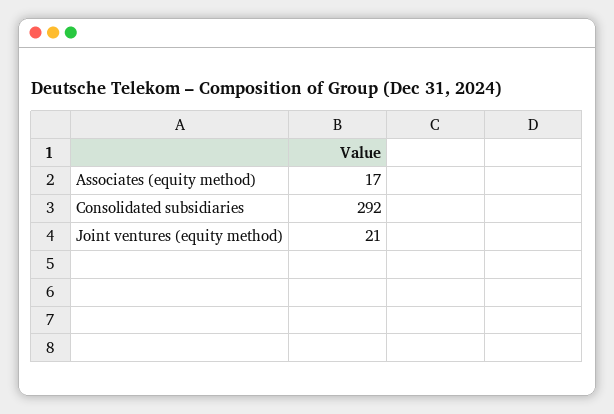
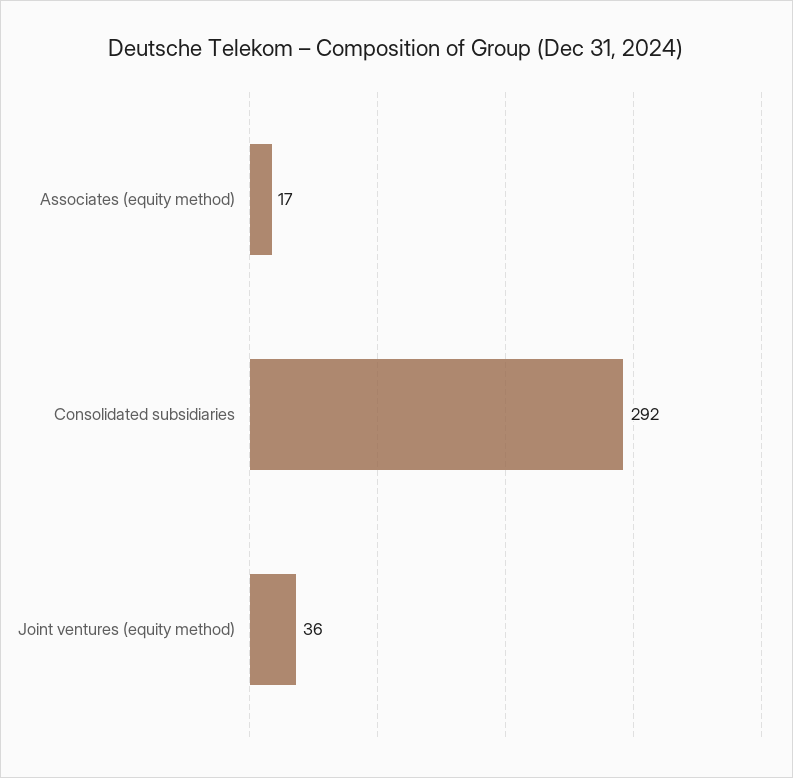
Joint ventures (equity method): 21 -> 36

